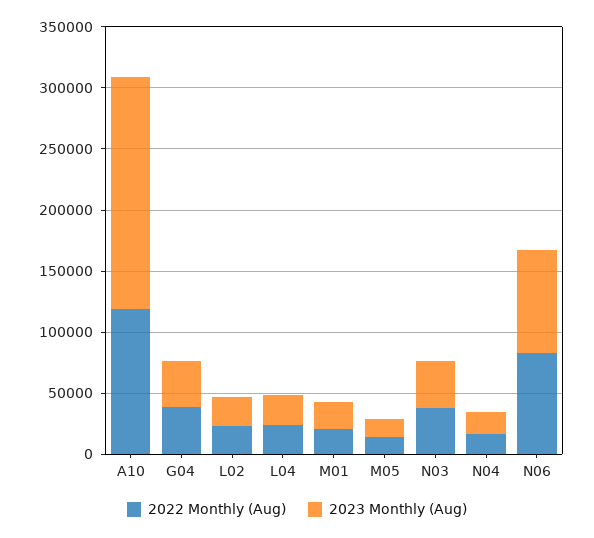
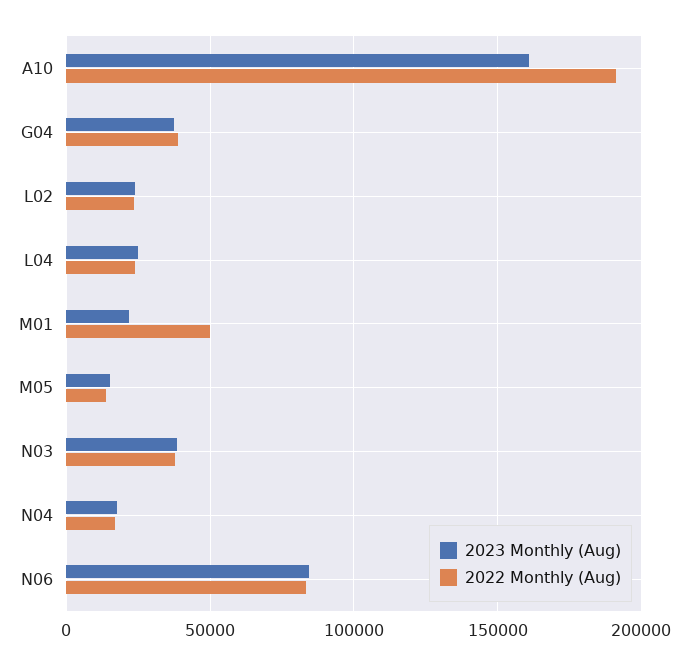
2022 Monthly (Aug), A10: 120000 -> 190000
2023 Monthly (Aug), A10: 190000 -> 160000
2022 Monthly (Aug), M01: 20000 -> 50000

